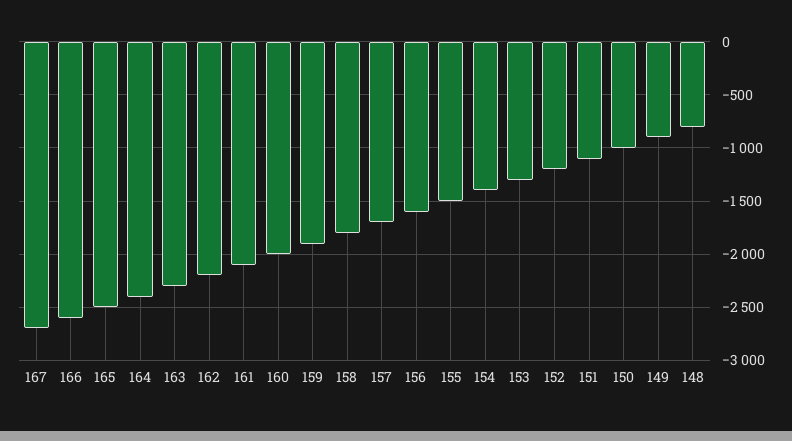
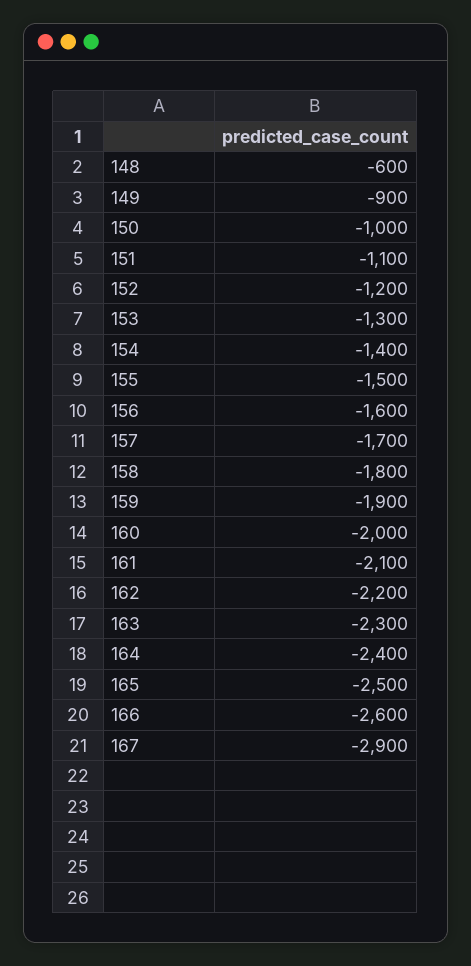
167: -2700 -> -2900
148: -800 -> -600

